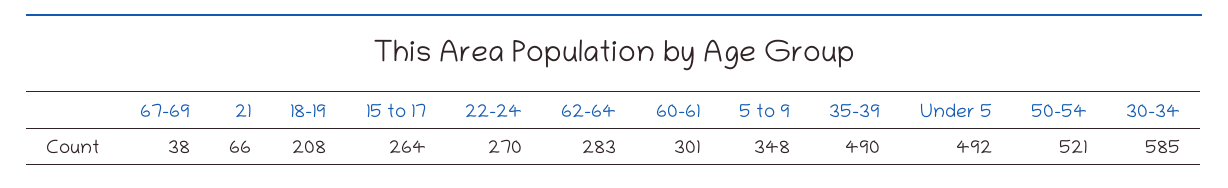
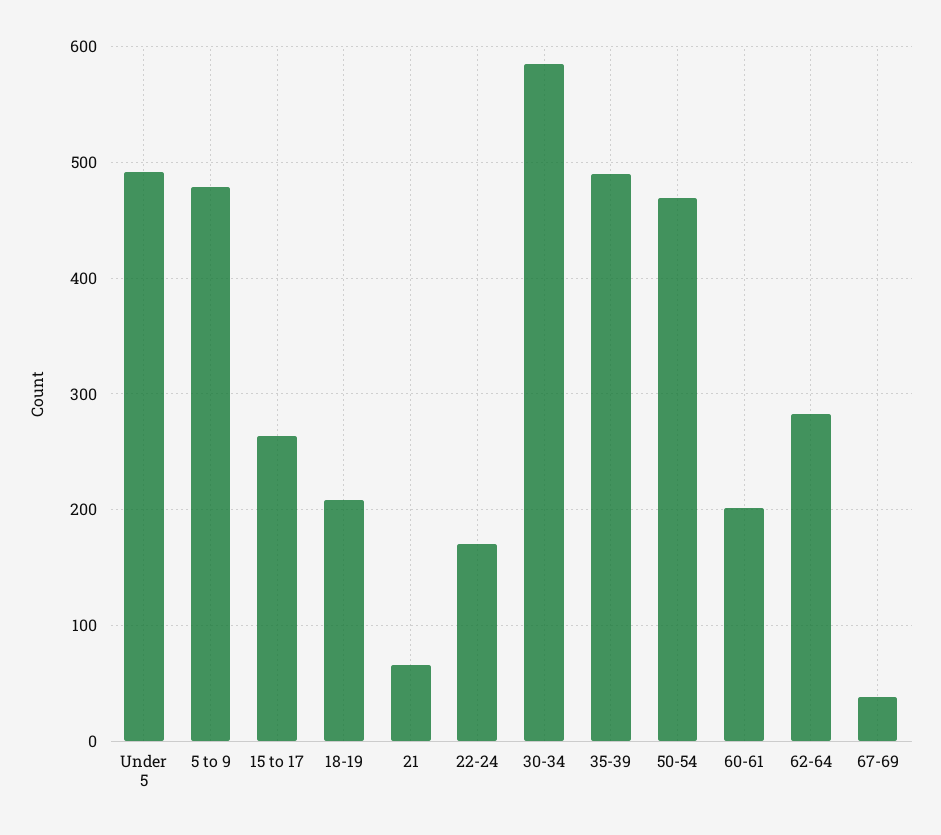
22-24: 270 -> 170
60-61: 301 -> 200
5 to 9: 348 -> 480
50-54: 521 -> 470

